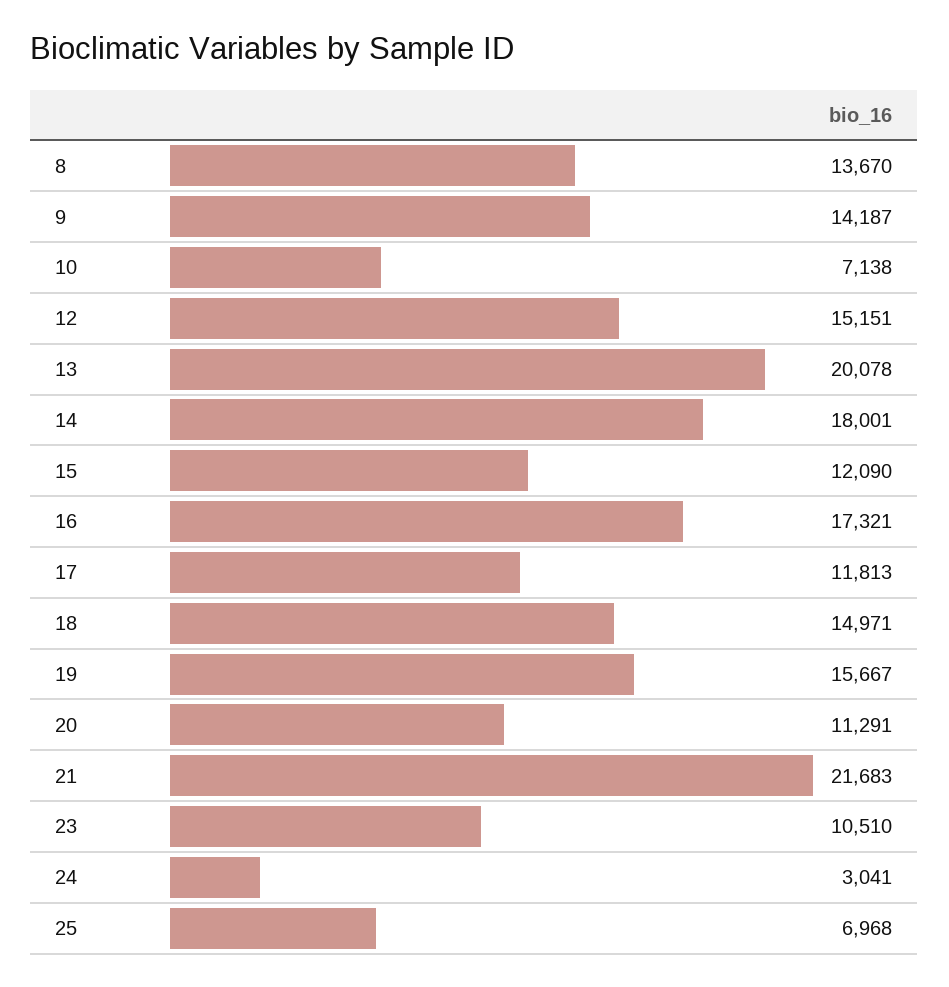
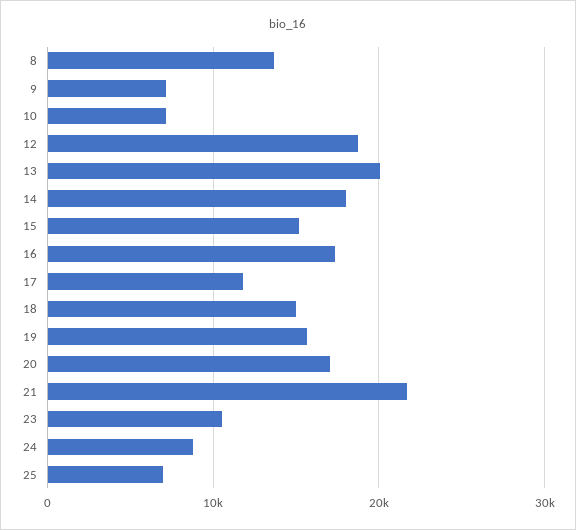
9: 14187 -> 7000
12: 15151 -> 19000
15: 12090 -> 15000
20: 11291 -> 17000
24: 3041 -> 9000

